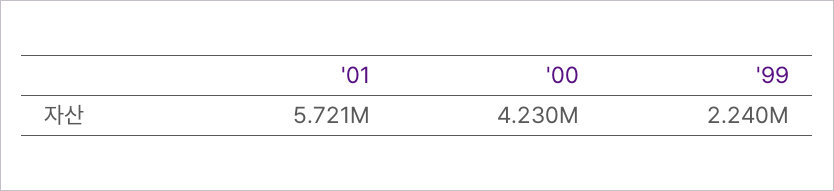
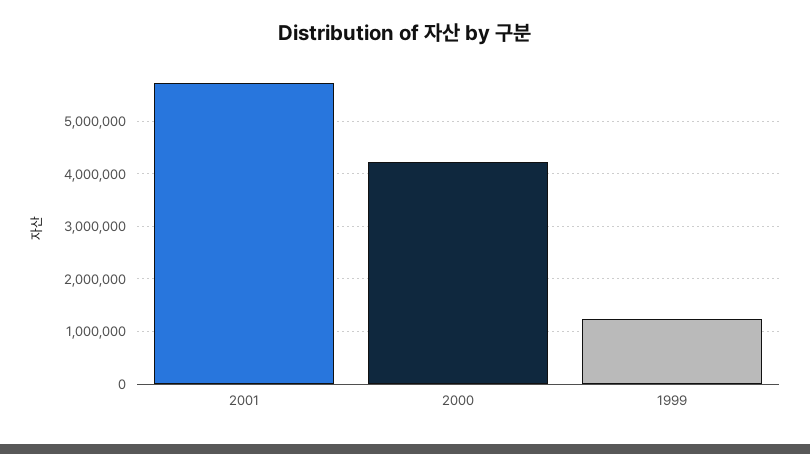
'99: 2240000 -> 1200000

